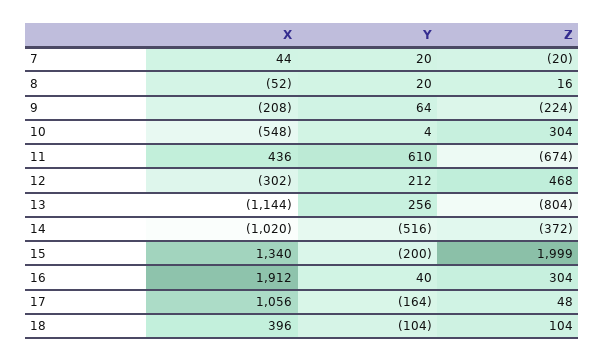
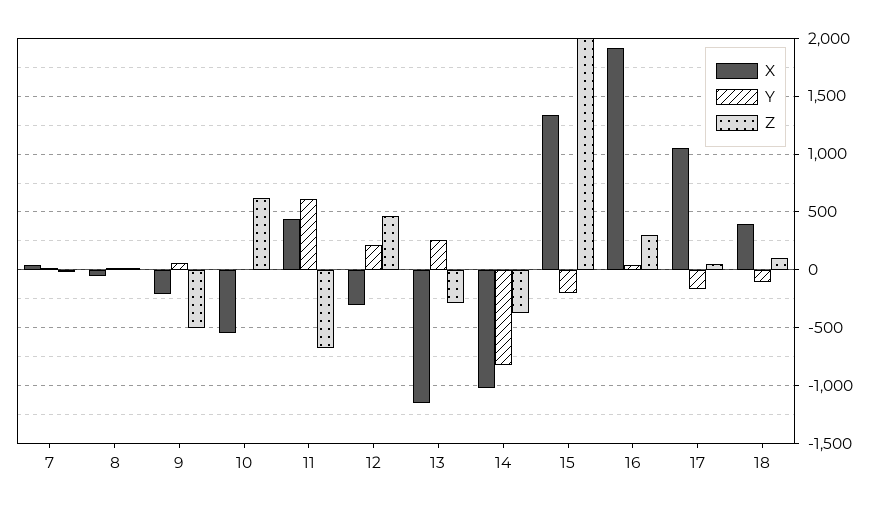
Z, 9: -224 -> -500
Z, 10: 304 -> 600
Z, 13: -804 -> -300
Y, 14: -516 -> -800

